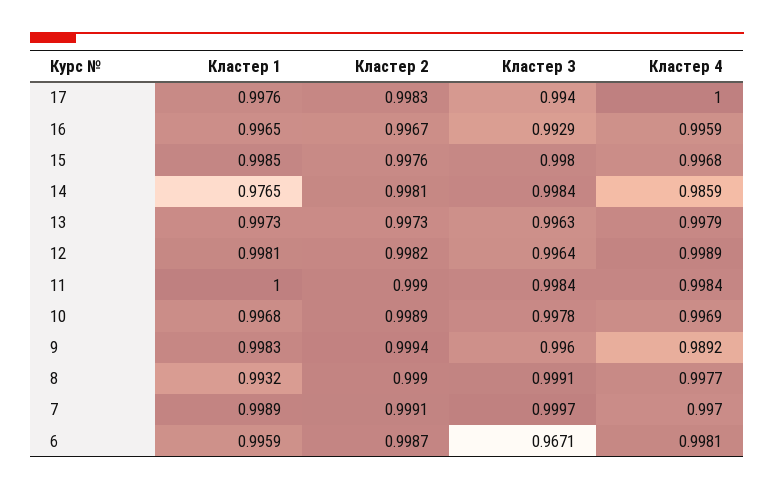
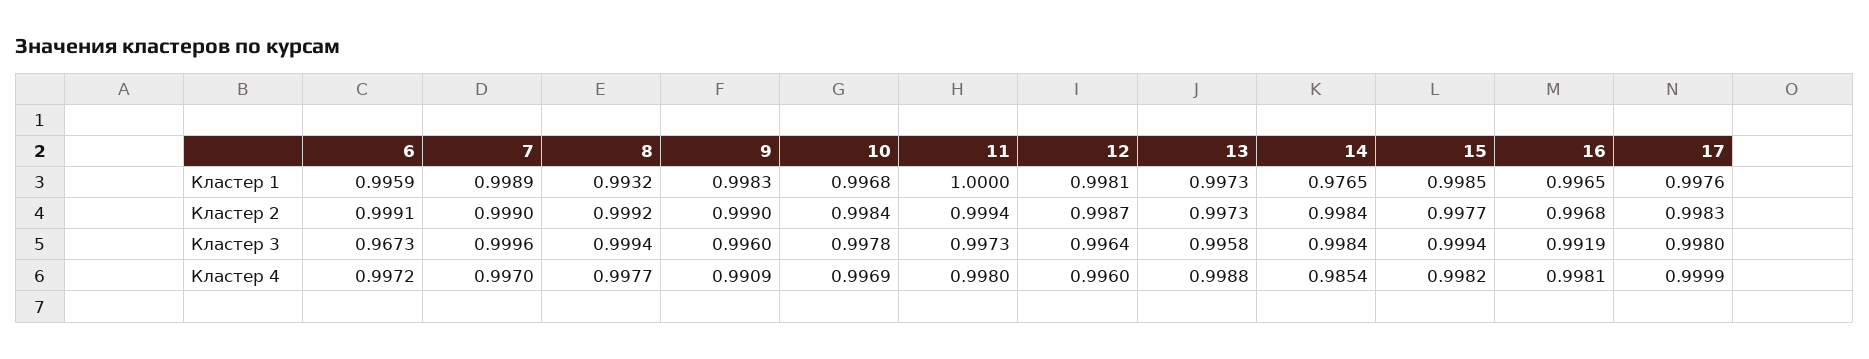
Кластер 3, 17: 0.994 -> 0.998
Кластер 4, 17: 1 -> 0.9999
Кластер 2, 16: 0.9967 -> 0.9968
Кластер 3, 16: 0.9929 -> 0.9919
Кластер 4, 16: 0.9959 -> 0.9981
Кластер 2, 15: 0.9976 -> 0.9977
Кластер 3, 15: 0.998 -> 0.9994
Кластер 4, 15: 0.9968 -> 0.9982
Кластер 2, 14: 0.9981 -> 0.9984
Кластер 4, 14: 0.9859 -> 0.9854
Кластер 3, 13: 0.9963 -> 0.9958
Кластер 4, 13: 0.9979 -> 0.9988
Кластер 2, 12: 0.9982 -> 0.9987
Кластер 4, 12: 0.9989 -> 0.996
Кластер 2, 11: 0.999 -> 0.9994
Кластер 3, 11: 0.9984 -> 0.9973
Кластер 4, 11: 0.9984 -> 0.998
Кластер 2, 10: 0.9989 -> 0.9984
Кластер 2, 9: 0.9994 -> 0.999
Кластер 4, 9: 0.9892 -> 0.9909
Кластер 2, 8: 0.999 -> 0.9992
Кластер 3, 8: 0.9991 -> 0.9994
Кластер 2, 7: 0.9991 -> 0.999
Кластер 3, 7: 0.9997 -> 0.9996
Кластер 2, 6: 0.9987 -> 0.9991
Кластер 3, 6: 0.9671 -> 0.9673
Кластер 4, 6: 0.9981 -> 0.9972

